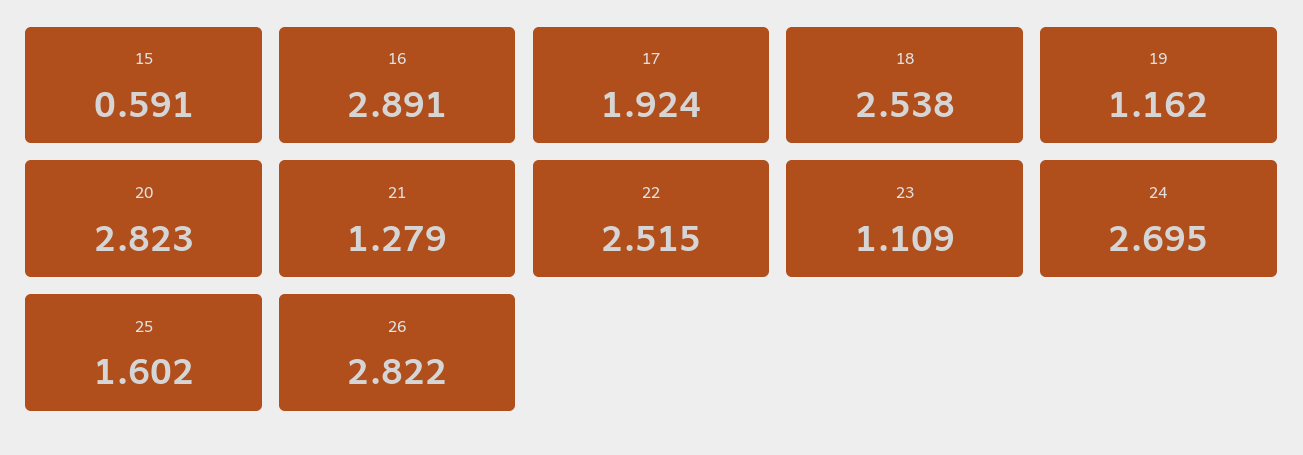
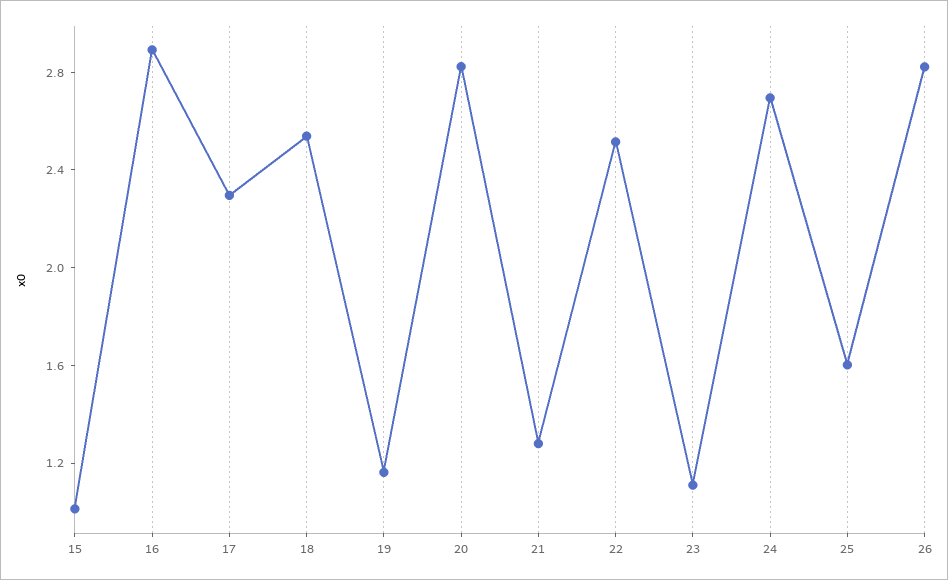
15: 0.591 -> 1
17: 1.924 -> 2.3

